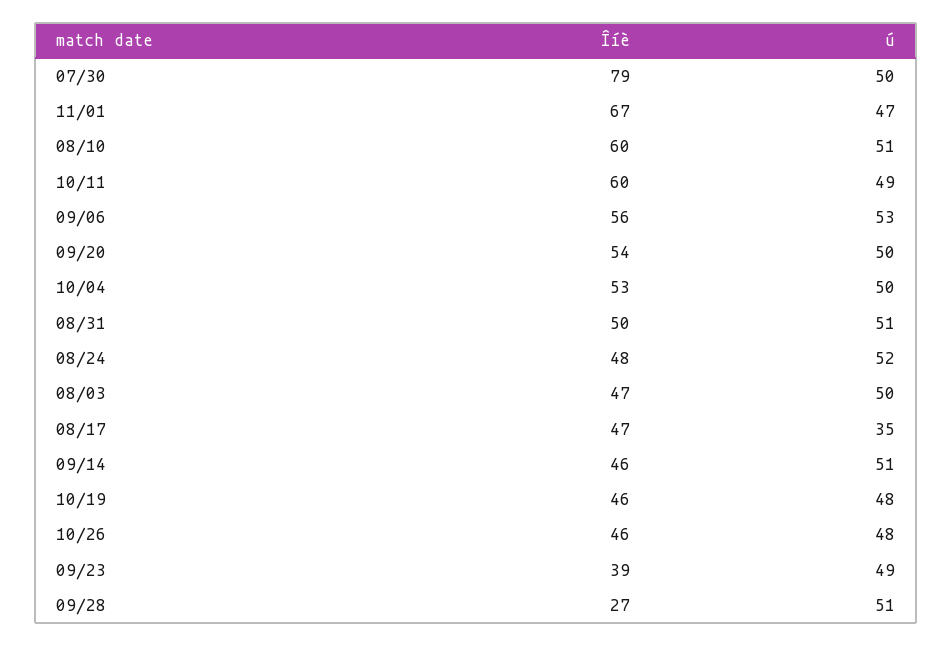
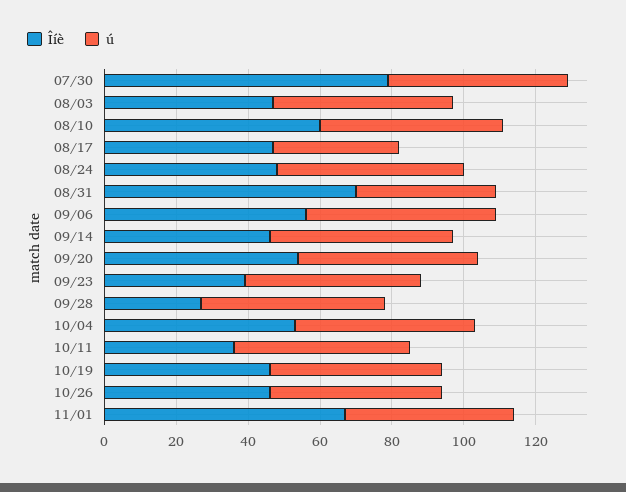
Îíè, 10/11: 60 -> 35
Îíè, 08/31: 50 -> 70
ú, 08/31: 51 -> 40

